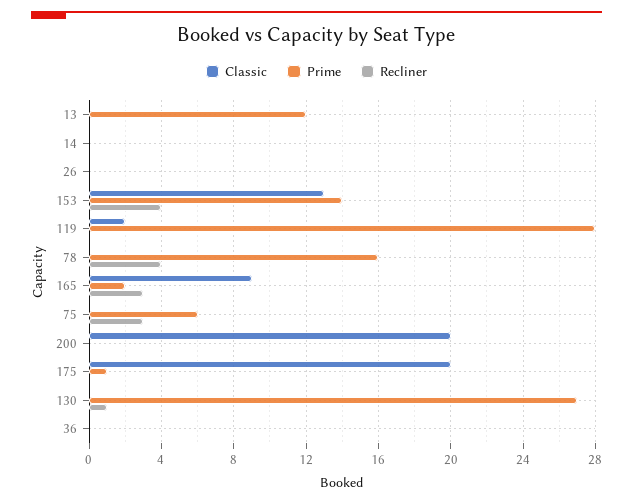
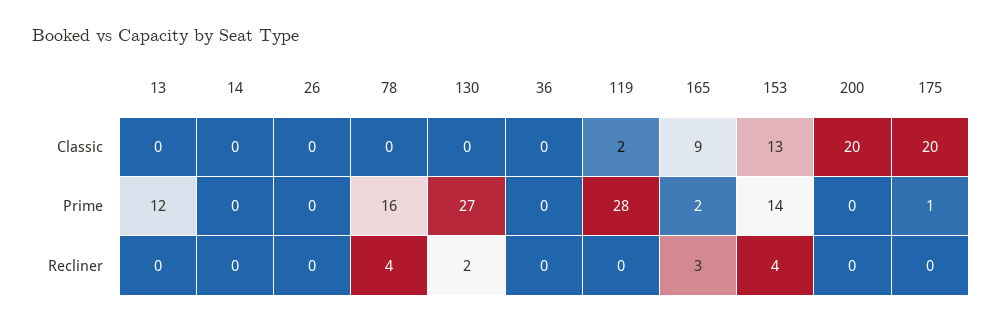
Classic, 75: 0 -> none
Prime, 75: 6 -> none
Recliner, 75: 3 -> none
Recliner, 130: 1 -> 2

